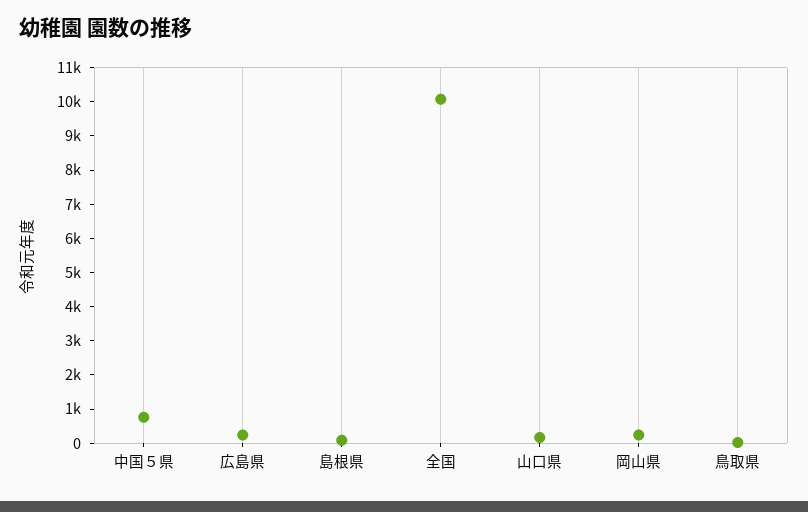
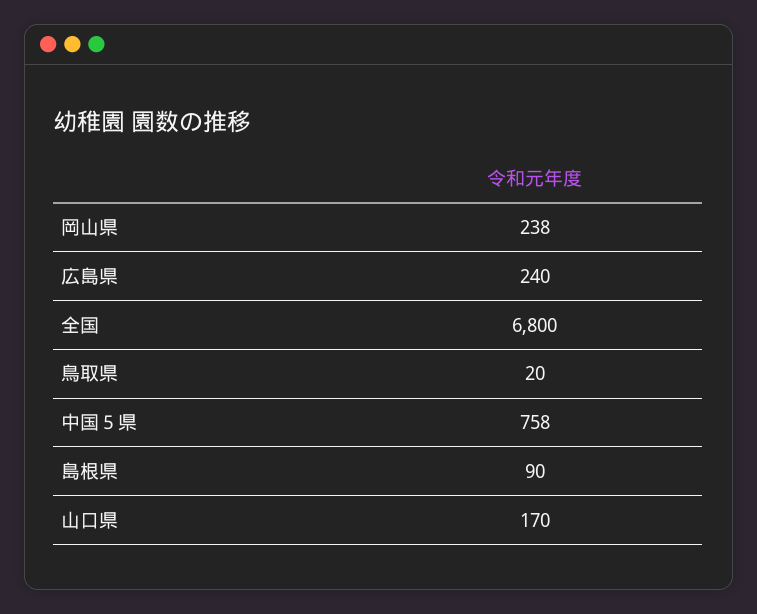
全国: 10000 -> 6800

